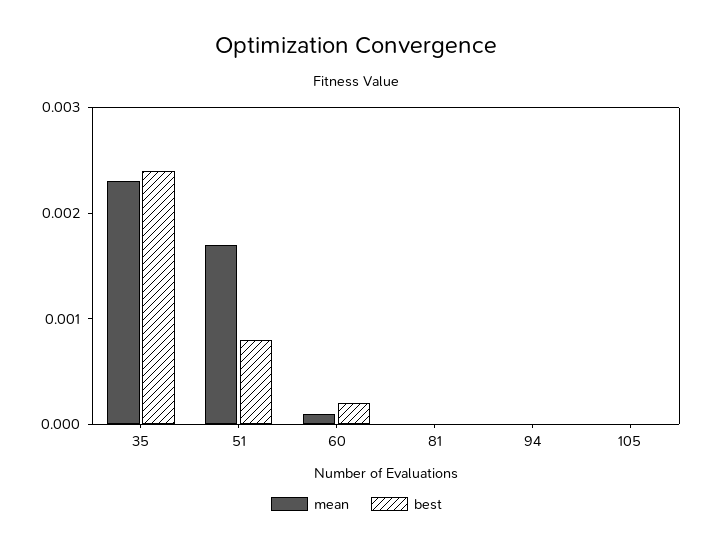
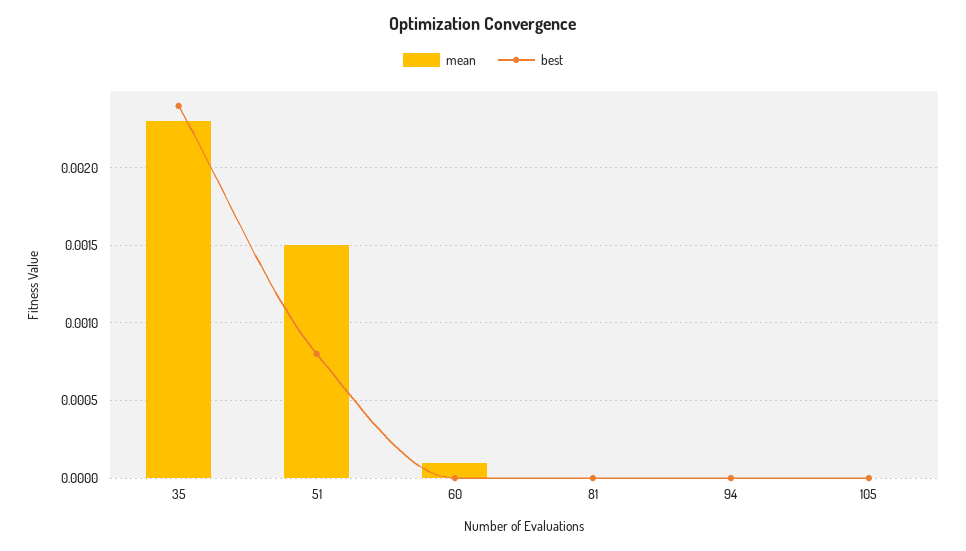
mean, 51: 0.0017 -> 0.0015
best, 60: 0.0002 -> 0

